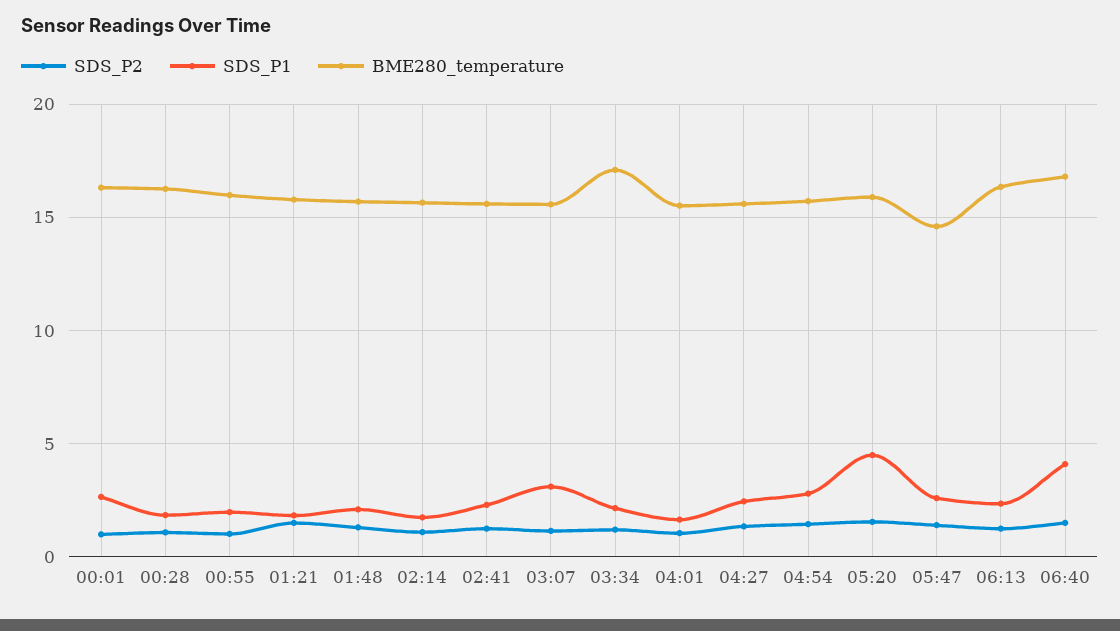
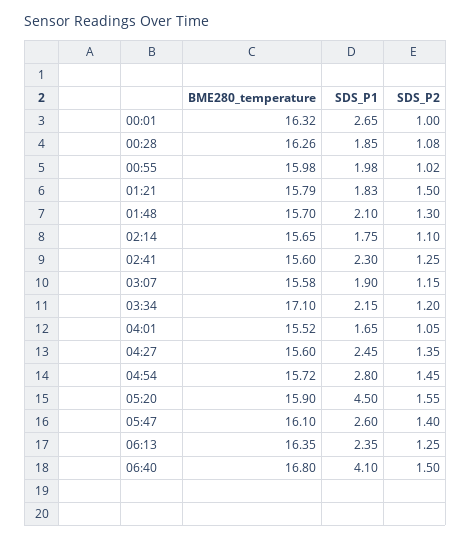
SDS_P1, 03:07: 3 -> 1.9
BME280_temperature, 05:47: 14.5 -> 16.1

